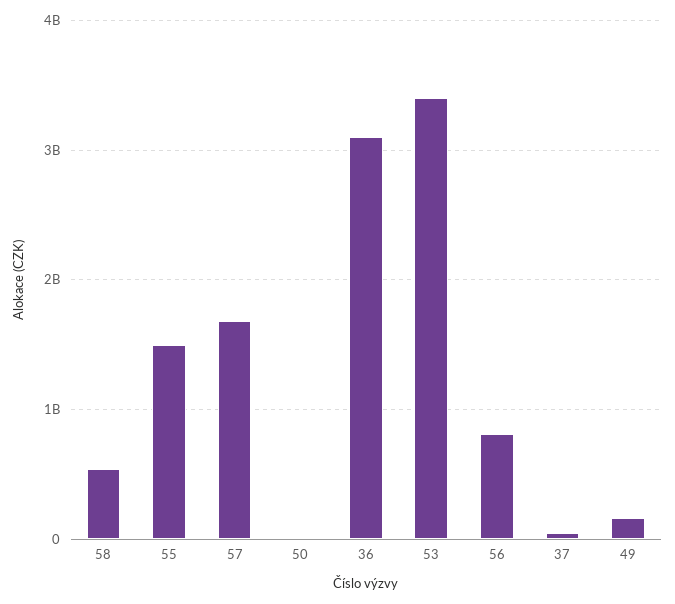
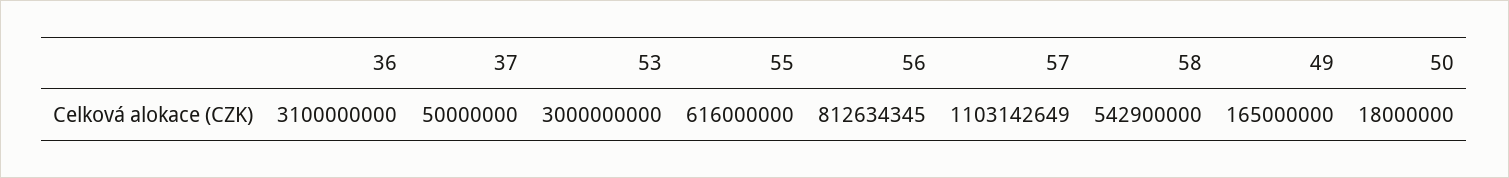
55: 1500000000 -> 616000000
57: 1700000000 -> 1103142649
53: 3400000000 -> 3000000000

